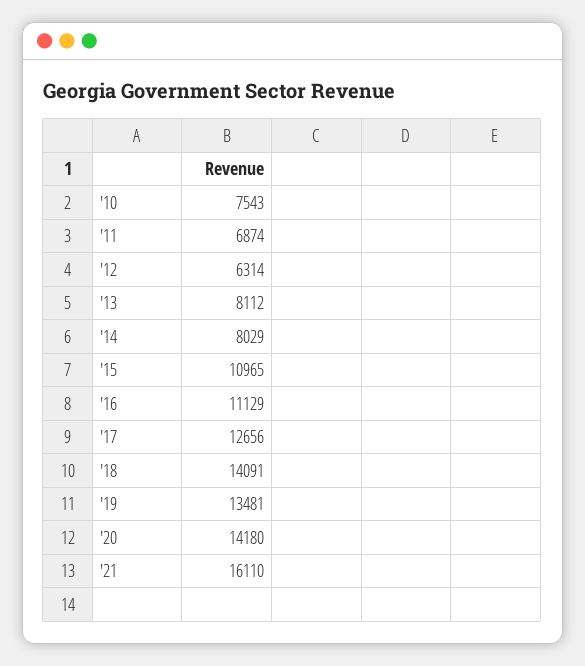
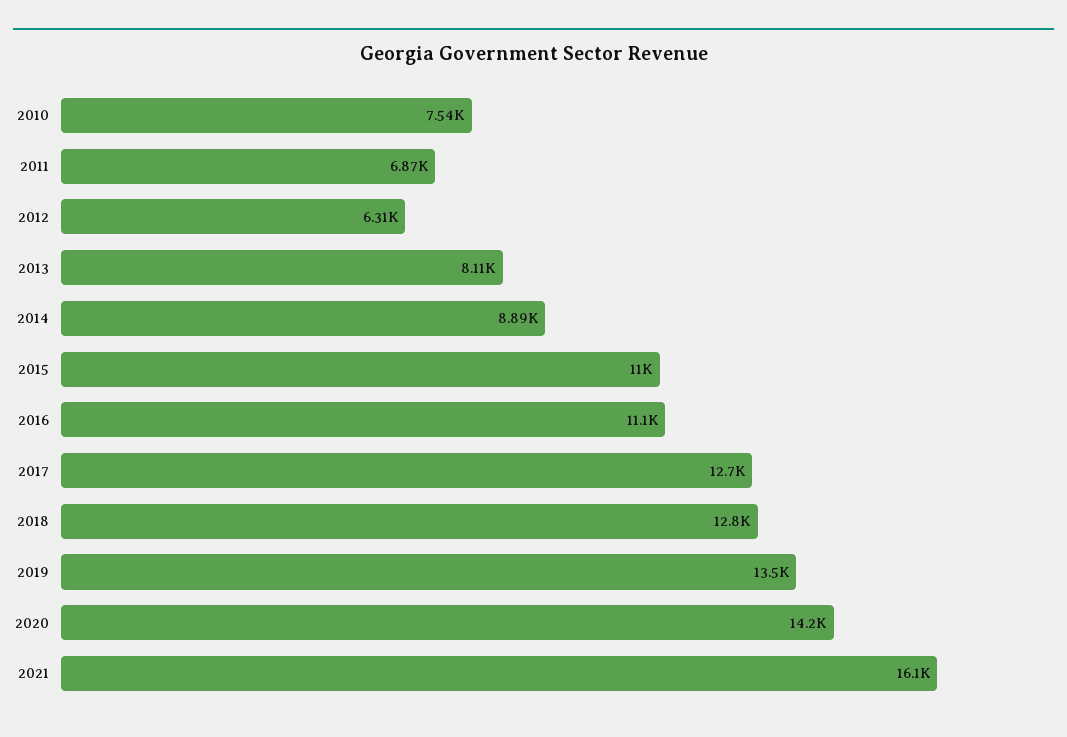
'14: 8029 -> 8890
'18: 14091 -> 12800

